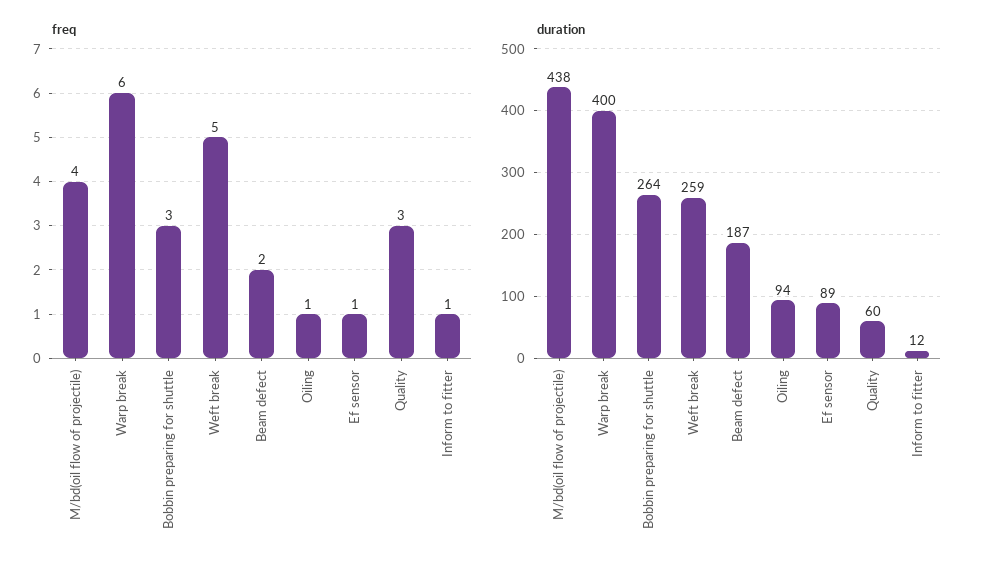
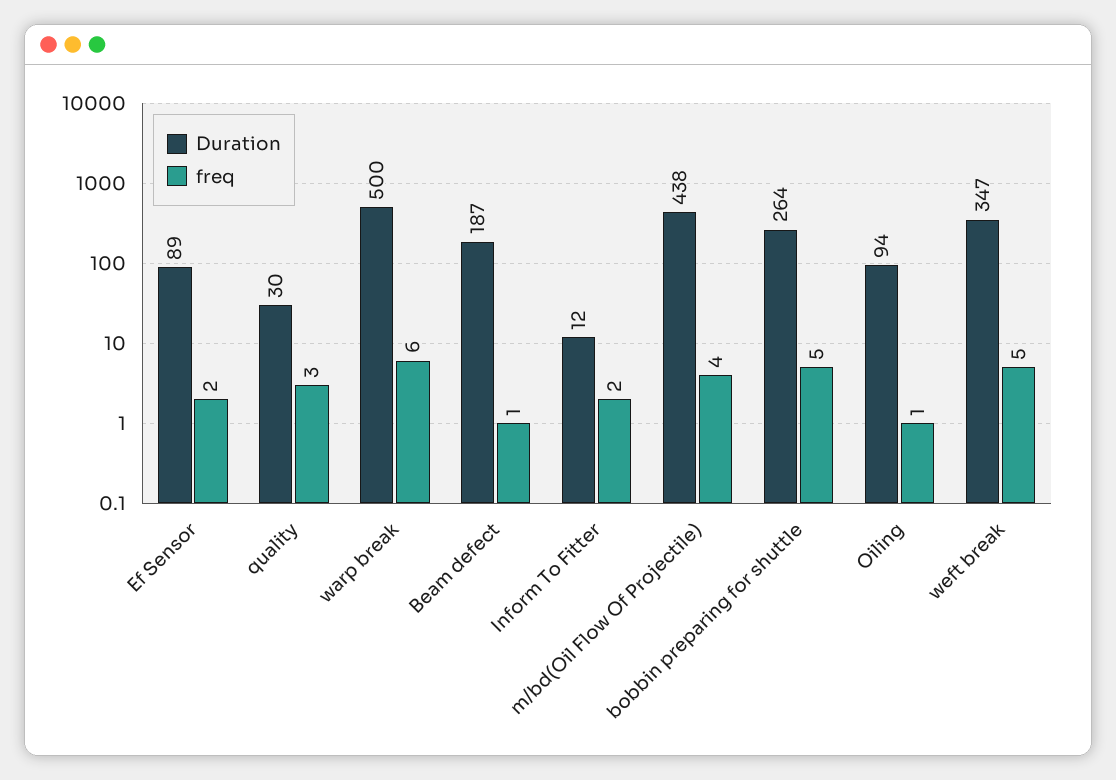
freq, Bobbin preparing for shuttle: 3 -> 5
freq, Beam defect: 2 -> 1
freq, Ef sensor: 1 -> 2
freq, Inform to fitter: 1 -> 2
duration, Warp break: 400 -> 500
duration, Weft break: 259 -> 347
duration, Quality: 60 -> 30

